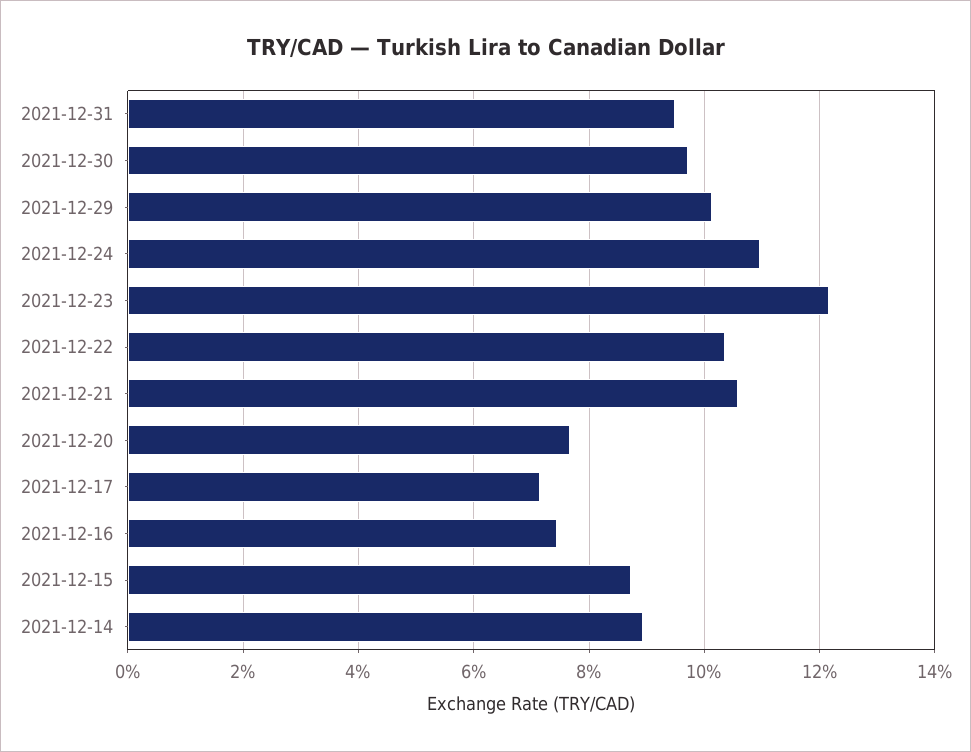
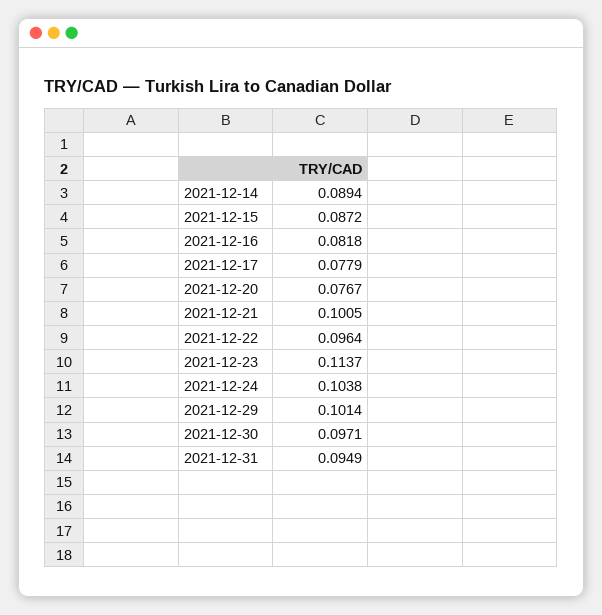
2021-12-24: 0.11 -> 0.1038
2021-12-23: 0.122 -> 0.1137
2021-12-22: 0.104 -> 0.0964
2021-12-21: 0.106 -> 0.1005
2021-12-17: 0.072 -> 0.0779
2021-12-16: 0.074 -> 0.0818

